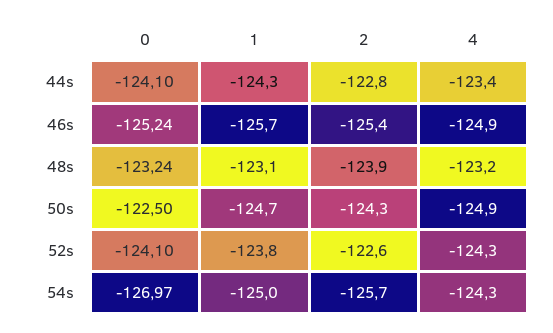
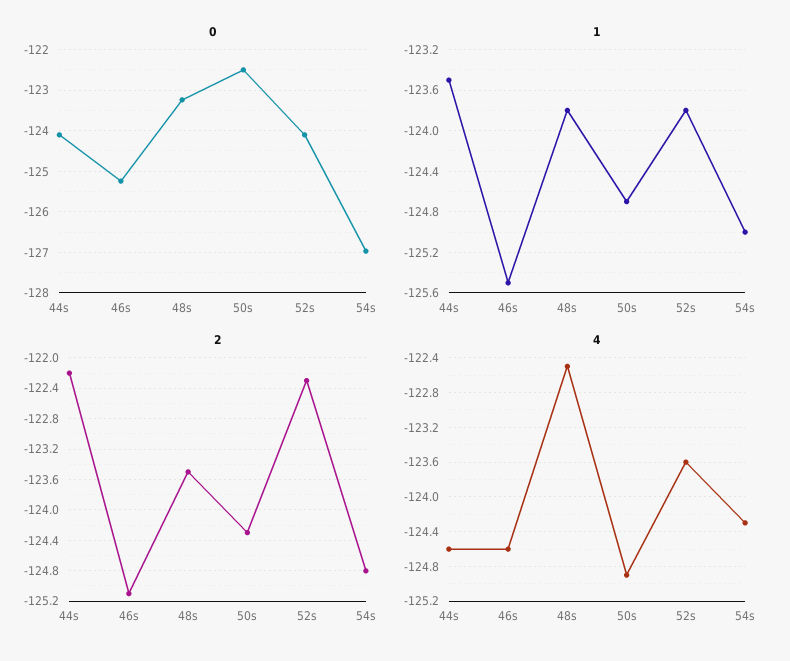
1, 44s: -124.3 -> -123.5
2, 44s: -122.8 -> -122.2
4, 44s: -123.4 -> -124.6
1, 46s: -125.7 -> -125.5
2, 46s: -125.4 -> -125.1
4, 46s: -124.9 -> -124.6
1, 48s: -123.1 -> -123.8
2, 48s: -123.9 -> -123.5
4, 48s: -123.2 -> -122.5
2, 52s: -122.6 -> -122.3
4, 52s: -124.3 -> -123.6
2, 54s: -125.7 -> -124.8

